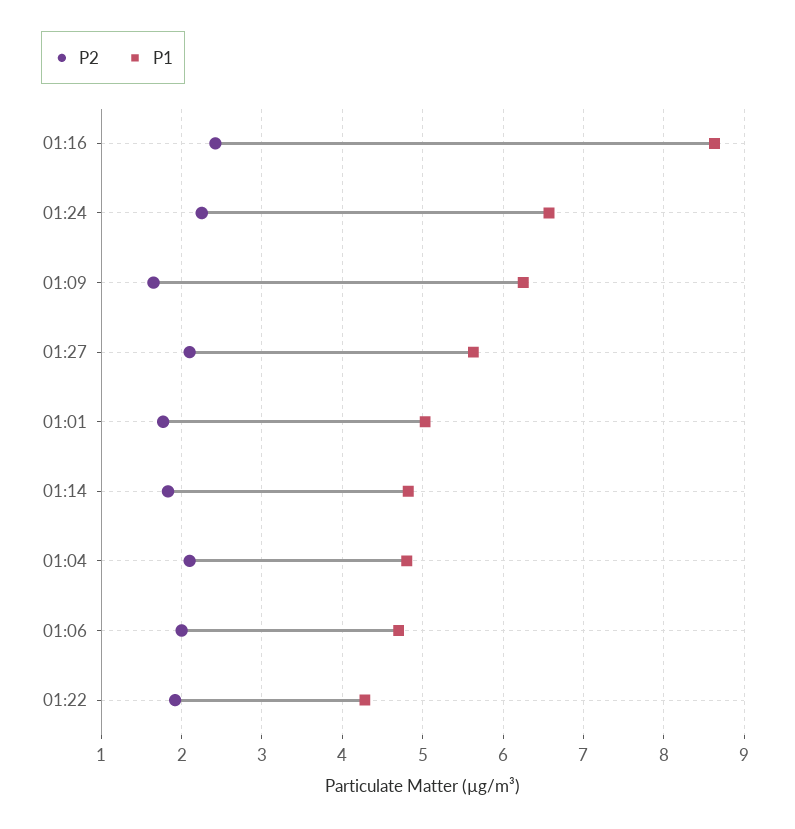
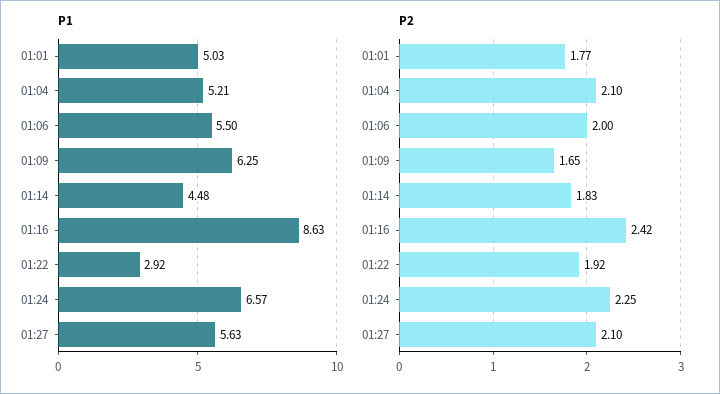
P1, 01:14: 4.8 -> 4.48
P1, 01:04: 4.8 -> 5.21
P1, 01:06: 4.7 -> 5.5
P1, 01:22: 4.3 -> 2.92

